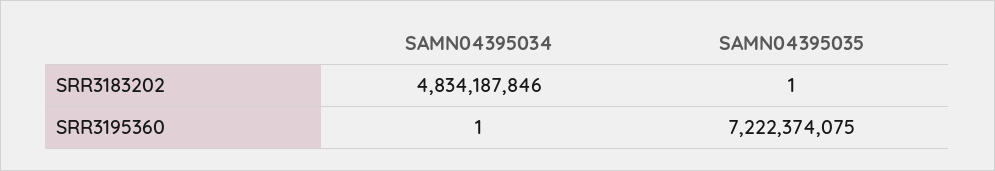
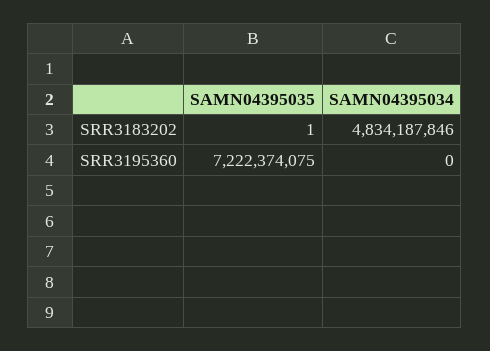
SAMN04395034, SRR3195360: 1 -> 0

